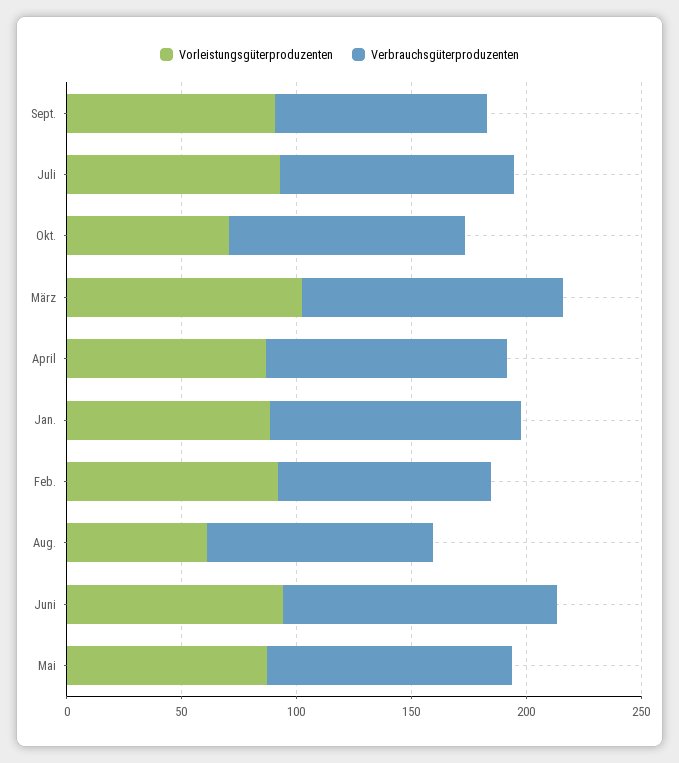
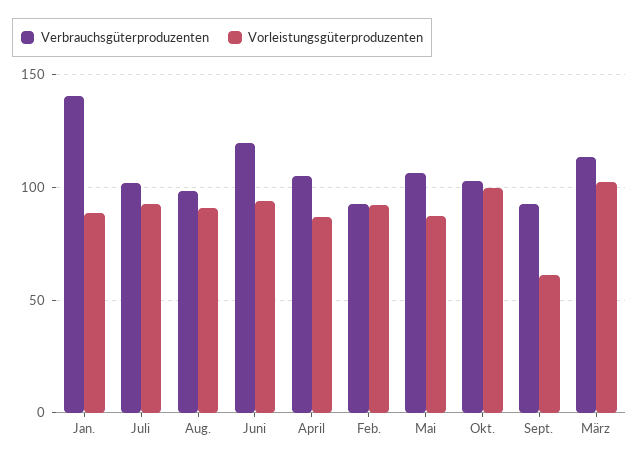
Vorleistungsgüterproduzenten, Sept.: 90 -> 60
Vorleistungsgüterproduzenten, Okt.: 70 -> 100
Verbrauchsgüterproduzenten, Jan.: 110 -> 140
Vorleistungsgüterproduzenten, Aug.: 60 -> 90

